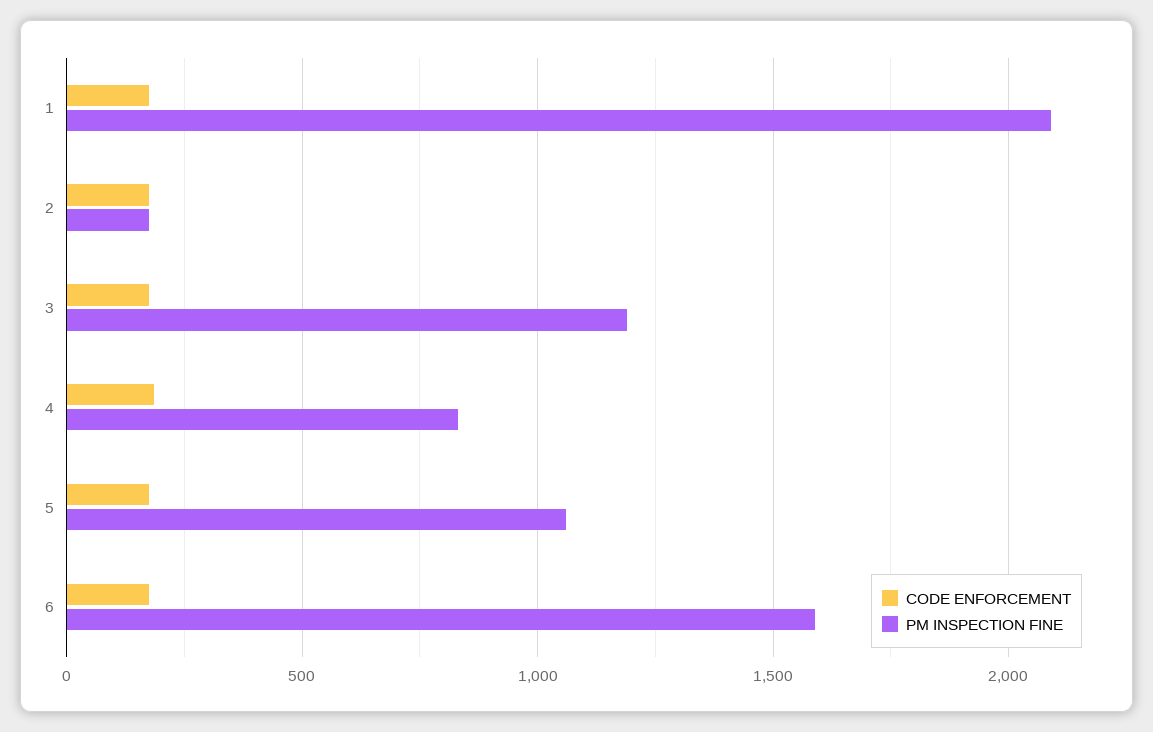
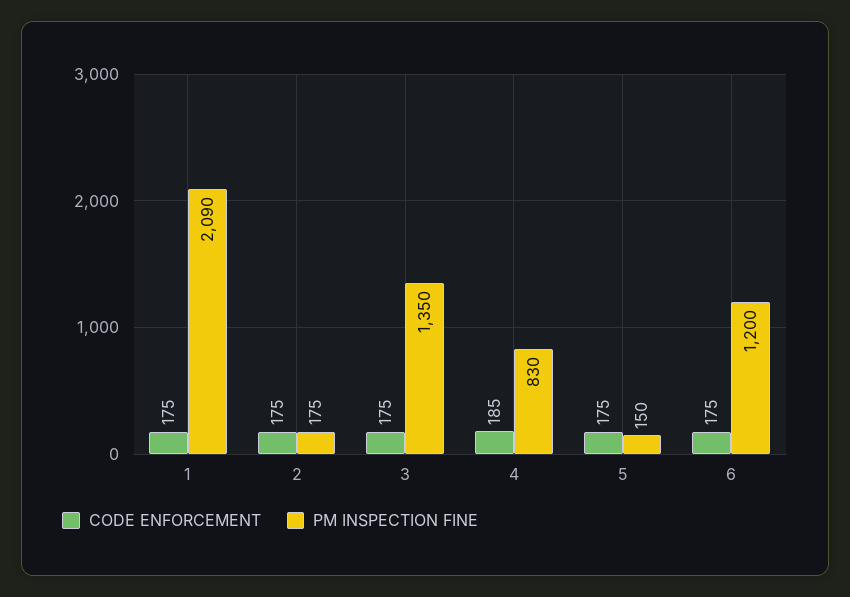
PM INSPECTION FINE, 3: 1200 -> 1350
PM INSPECTION FINE, 5: 1050 -> 150
PM INSPECTION FINE, 6: 1600 -> 1200

